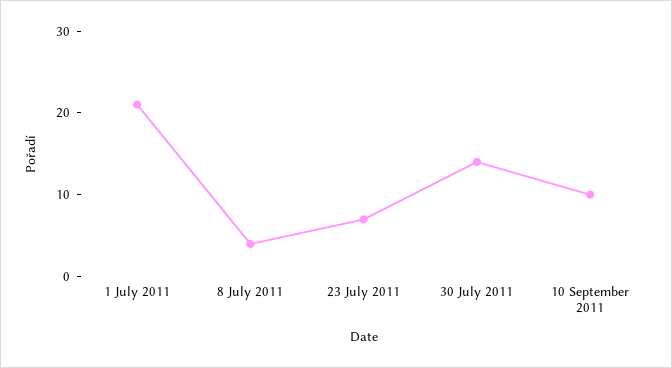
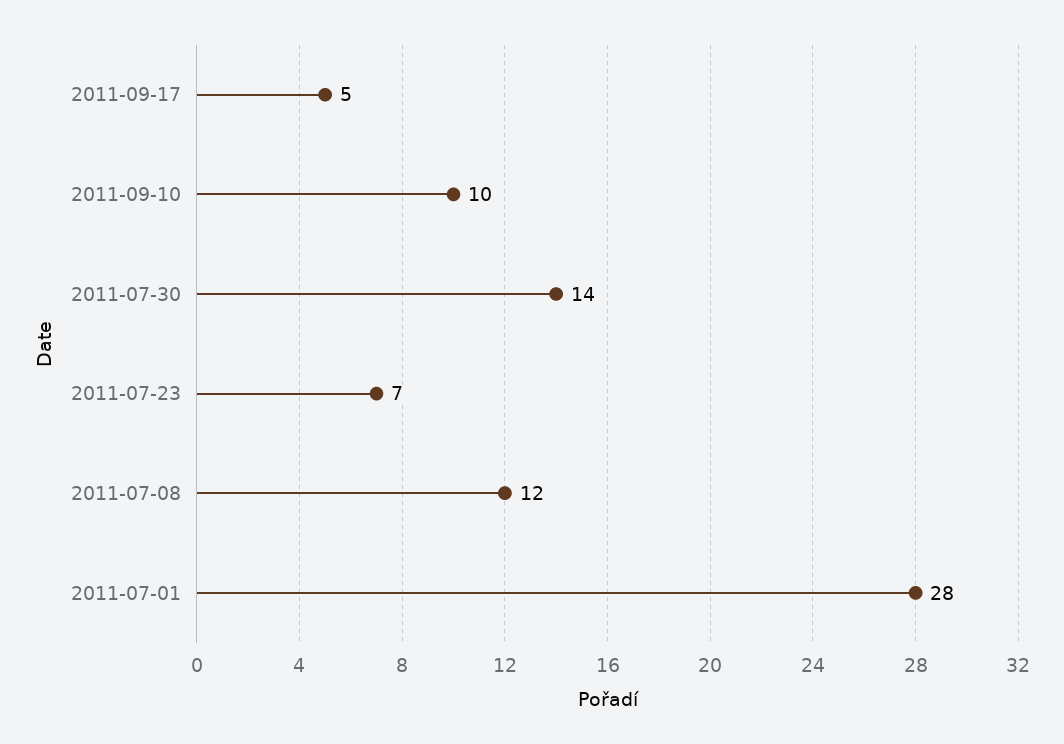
1 July 2011: 21 -> 28
8 July 2011: 4 -> 12
2011-09-17: none -> 5

